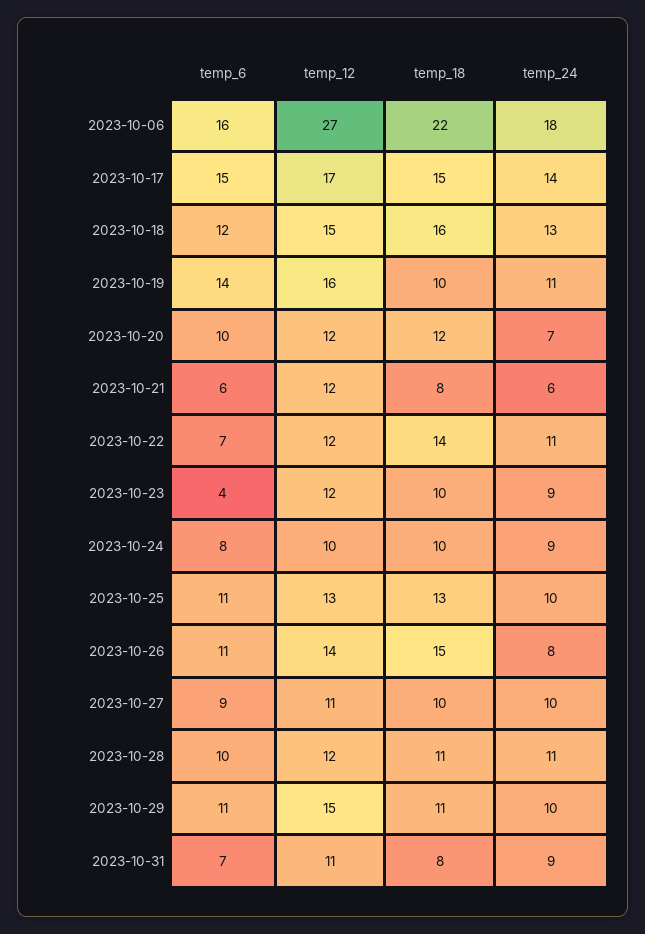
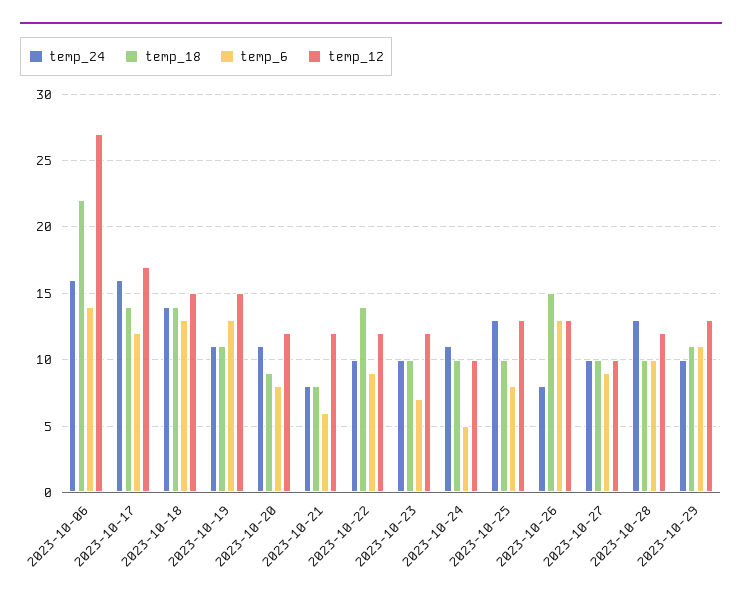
temp_6, 2023-10-06: 16 -> 14
temp_24, 2023-10-06: 18 -> 16
temp_6, 2023-10-17: 15 -> 12
temp_18, 2023-10-17: 15 -> 14
temp_24, 2023-10-17: 14 -> 16
temp_6, 2023-10-18: 12 -> 13
temp_18, 2023-10-18: 16 -> 14
temp_24, 2023-10-18: 13 -> 14
temp_6, 2023-10-19: 14 -> 13
temp_12, 2023-10-19: 16 -> 15
temp_18, 2023-10-19: 10 -> 11
temp_6, 2023-10-20: 10 -> 8
temp_18, 2023-10-20: 12 -> 9
temp_24, 2023-10-20: 7 -> 11
temp_24, 2023-10-21: 6 -> 8
temp_6, 2023-10-22: 7 -> 9
temp_24, 2023-10-22: 11 -> 10
temp_6, 2023-10-23: 4 -> 7
temp_24, 2023-10-23: 9 -> 10
temp_6, 2023-10-24: 8 -> 5
temp_24, 2023-10-24: 9 -> 11
temp_6, 2023-10-25: 11 -> 8
temp_18, 2023-10-25: 13 -> 10
temp_24, 2023-10-25: 10 -> 13
temp_6, 2023-10-26: 11 -> 13
temp_12, 2023-10-26: 14 -> 13
temp_12, 2023-10-27: 11 -> 10
temp_18, 2023-10-28: 11 -> 10
temp_24, 2023-10-28: 11 -> 13
temp_12, 2023-10-29: 15 -> 13
temp_6, 2023-10-31: 7 -> none
temp_12, 2023-10-31: 11 -> none
temp_18, 2023-10-31: 8 -> none
temp_24, 2023-10-31: 9 -> none

